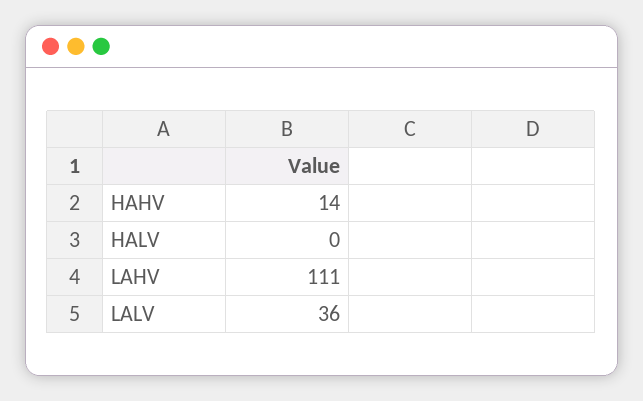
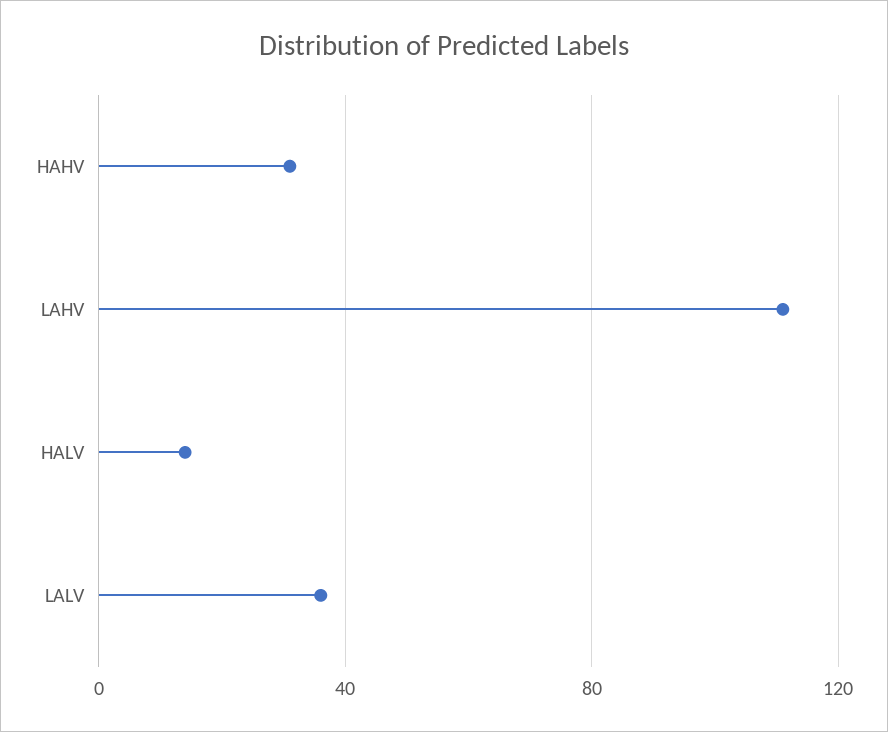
HAHV: 14 -> 30
HALV: 0 -> 15

